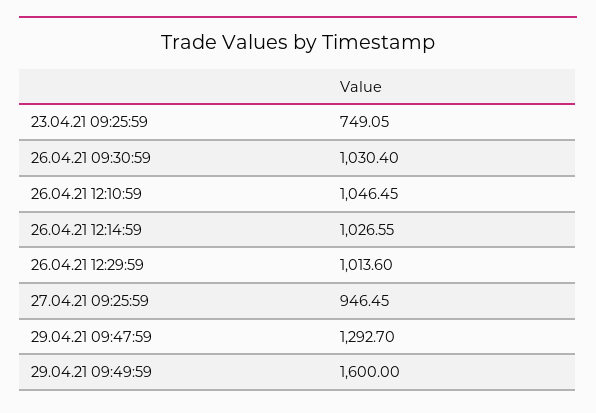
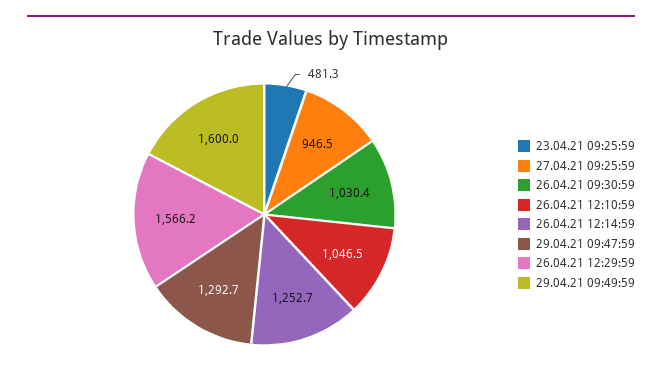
23.04.21 09:25:59: 749.05 -> 481.3
26.04.21 12:14:59: 1026.55 -> 1252.7
26.04.21 12:29:59: 1013.6 -> 1566.2

